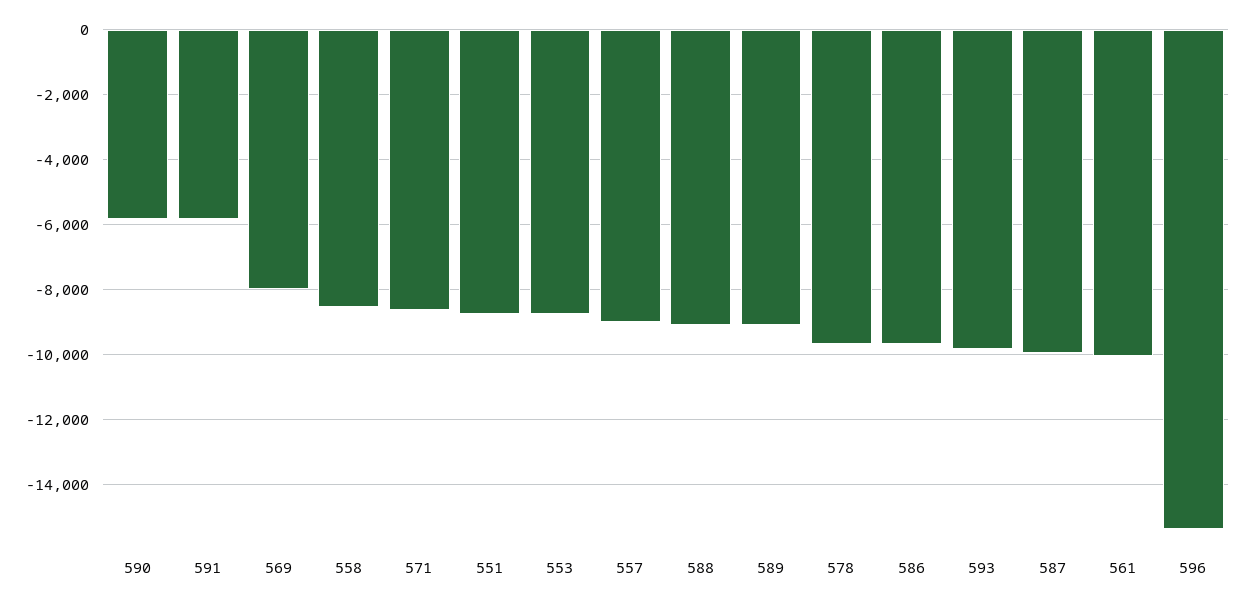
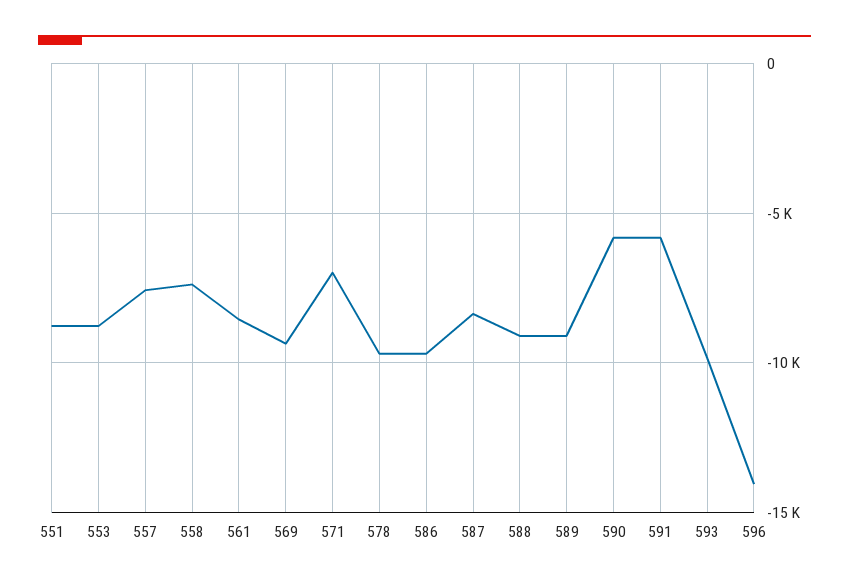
569: -8000 -> -9500
558: -8600 -> -7500
571: -8600 -> -7000
557: -9000 -> -7500
587: -10000 -> -8500
561: -10000 -> -8500
596: -15400 -> -14000

